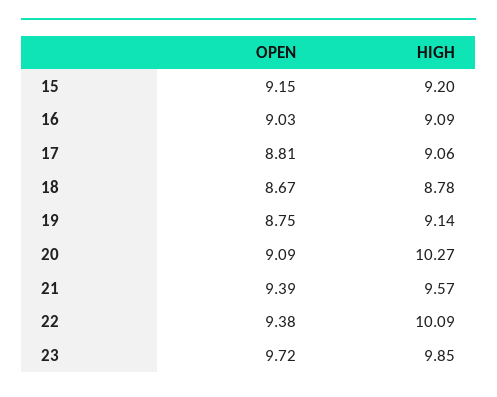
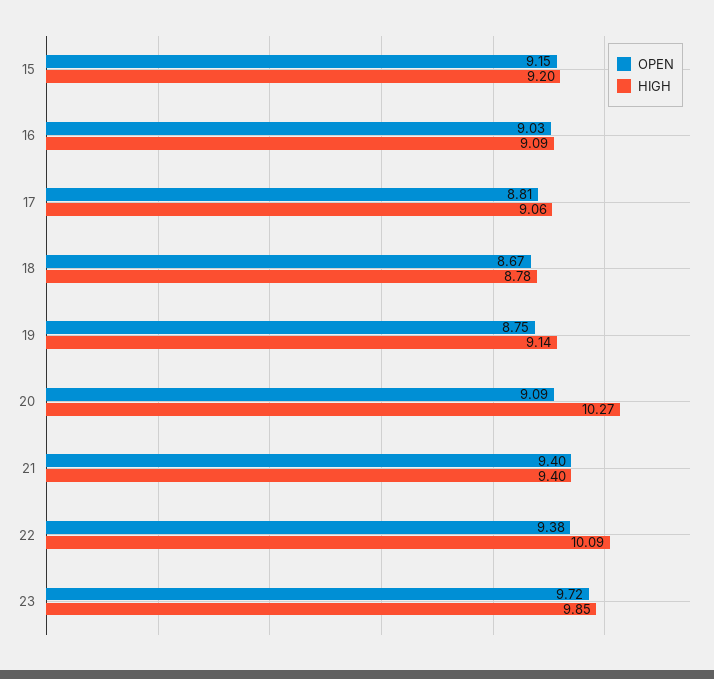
OPEN, 21: 9.39 -> 9.4
HIGH, 21: 9.57 -> 9.4

